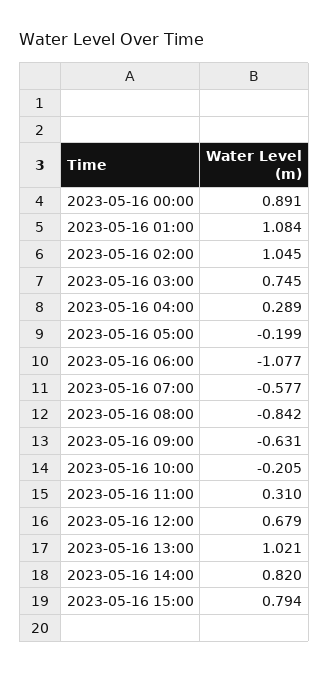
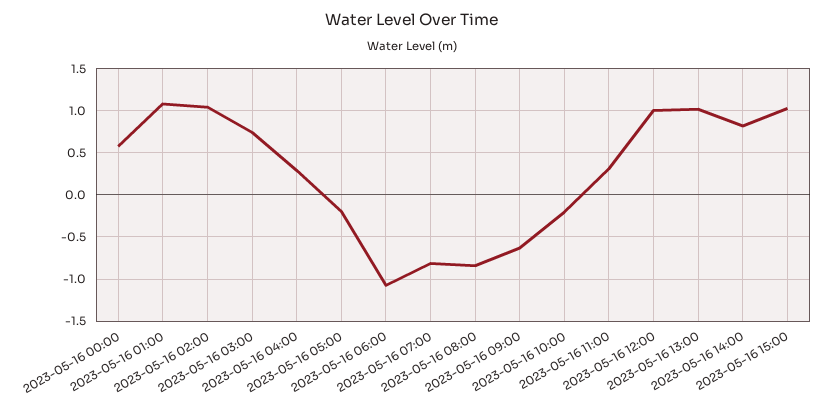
2023-05-16 00:00: 0.891 -> 0.6
2023-05-16 07:00: -0.577 -> -0.8
2023-05-16 12:00: 0.679 -> 1
2023-05-16 15:00: 0.794 -> 1

